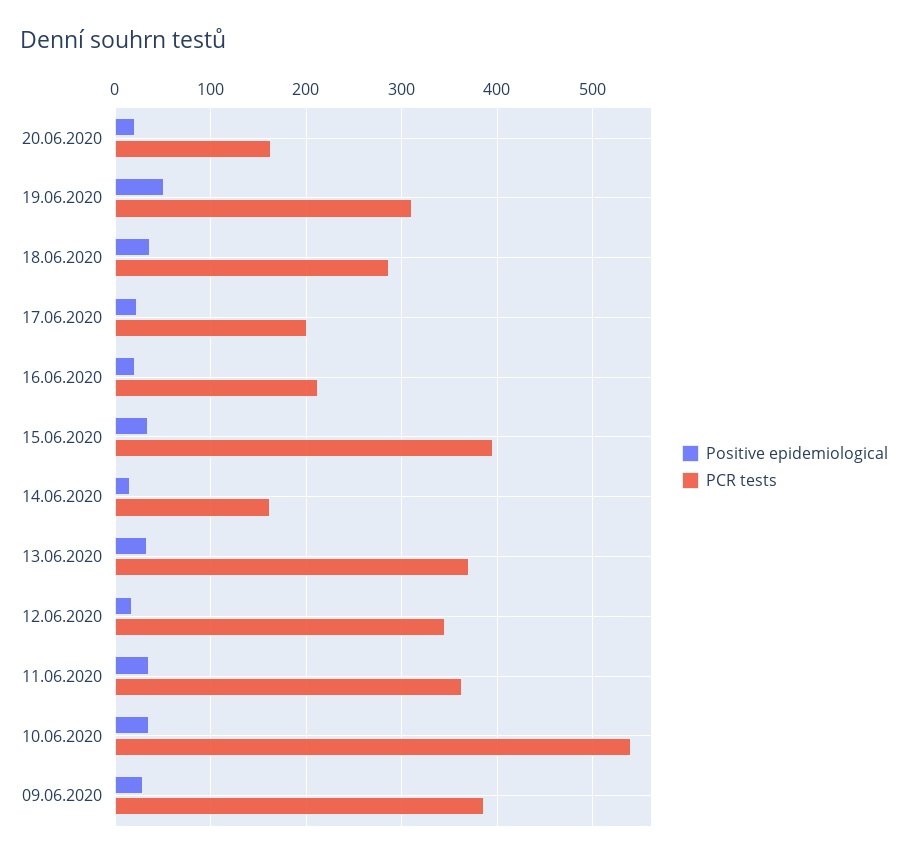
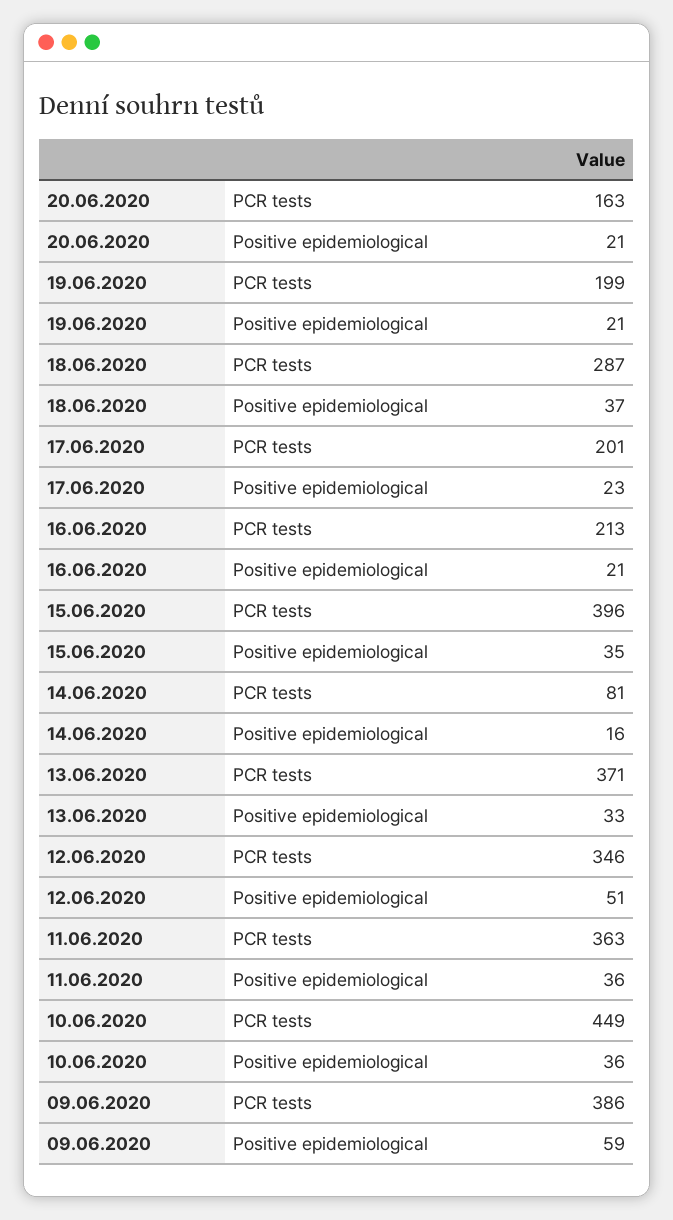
Positive epidemiological, 19.06.2020: 50 -> 21
PCR tests, 19.06.2020: 310 -> 199
PCR tests, 14.06.2020: 160 -> 81
Positive epidemiological, 12.06.2020: 20 -> 51
PCR tests, 10.06.2020: 540 -> 449
Positive epidemiological, 09.06.2020: 30 -> 59

